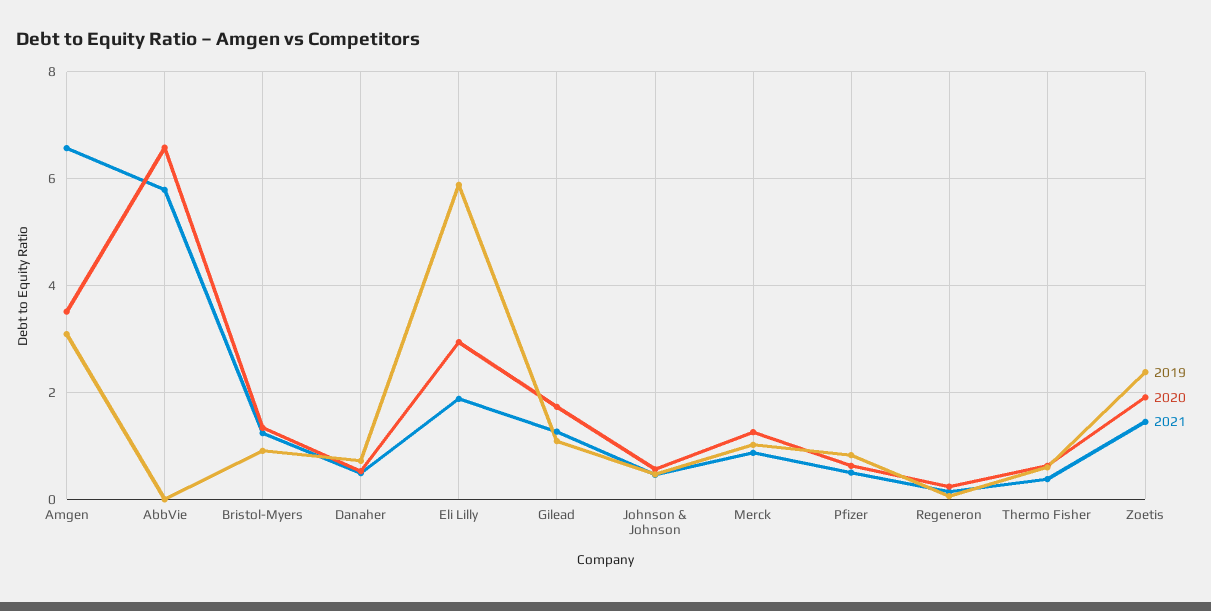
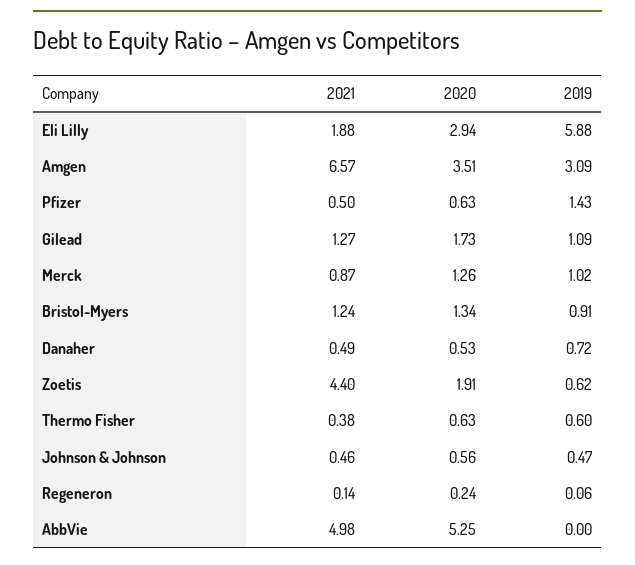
2020, AbbVie: 6.6 -> 5.25
2021, AbbVie: 5.8 -> 4.98
2019, Pfizer: 0.8 -> 1.43
2019, Zoetis: 2.4 -> 0.62
2021, Zoetis: 1.4 -> 4.4

